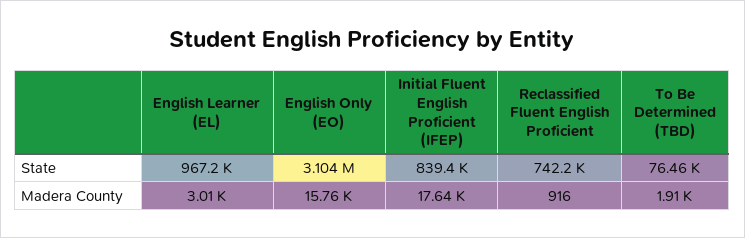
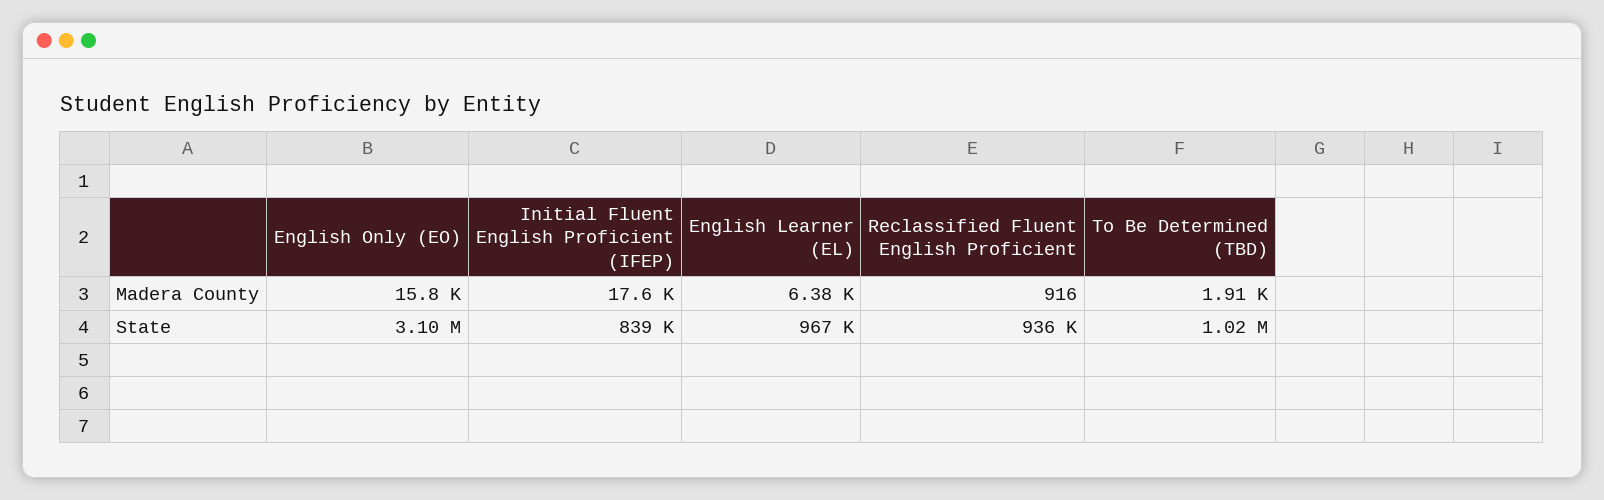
Reclassified Fluent English Proficient, State: 742200 -> 936000
To Be Determined (TBD), State: 76460 -> 1020000
English Learner (EL), Madera County: 3010 -> 6380

